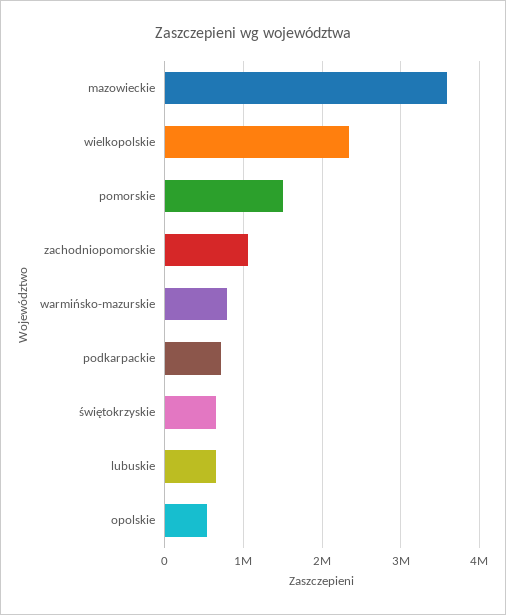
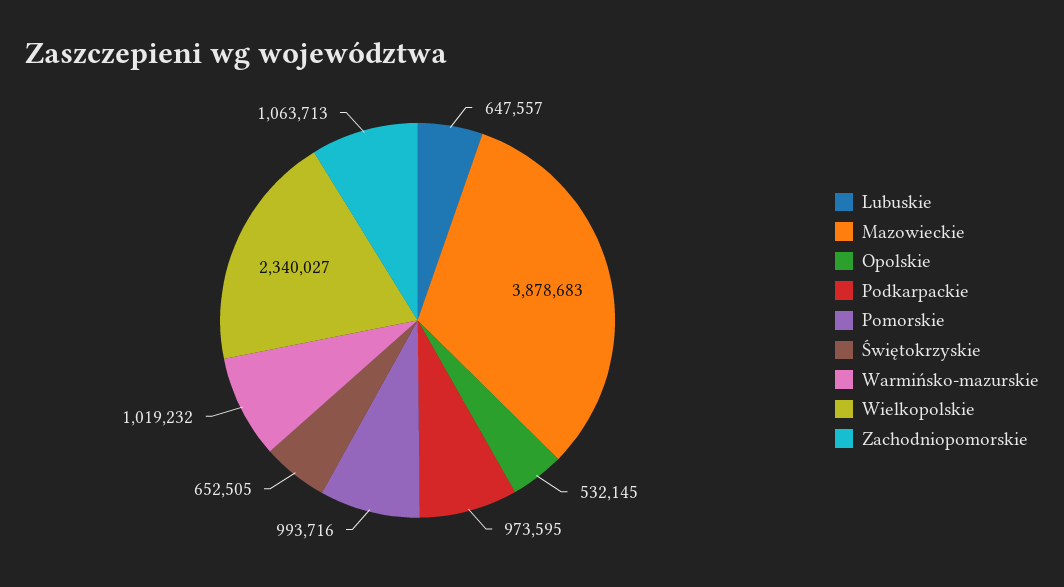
mazowieckie: 3600000 -> 3878683
pomorskie: 1500000 -> 993716
warmińsko-mazurskie: 800000 -> 1019232
podkarpackie: 700000 -> 973595

